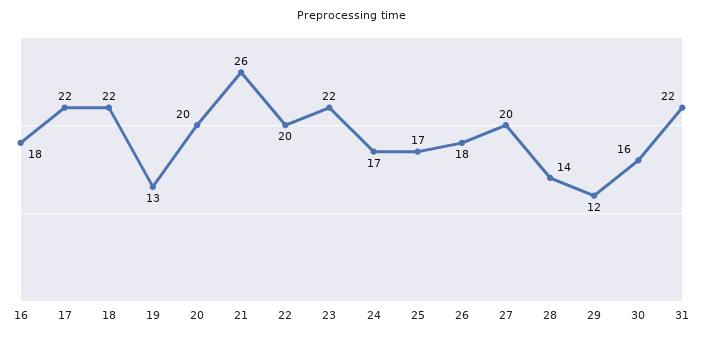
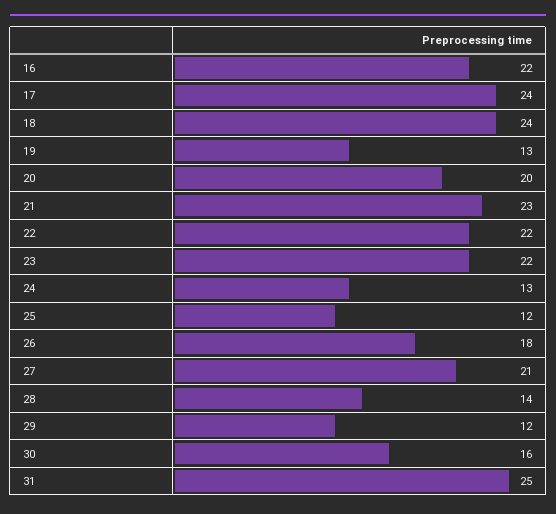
16: 18 -> 22
17: 22 -> 24
18: 22 -> 24
21: 26 -> 23
22: 20 -> 22
24: 17 -> 13
25: 17 -> 12
27: 20 -> 21
31: 22 -> 25

